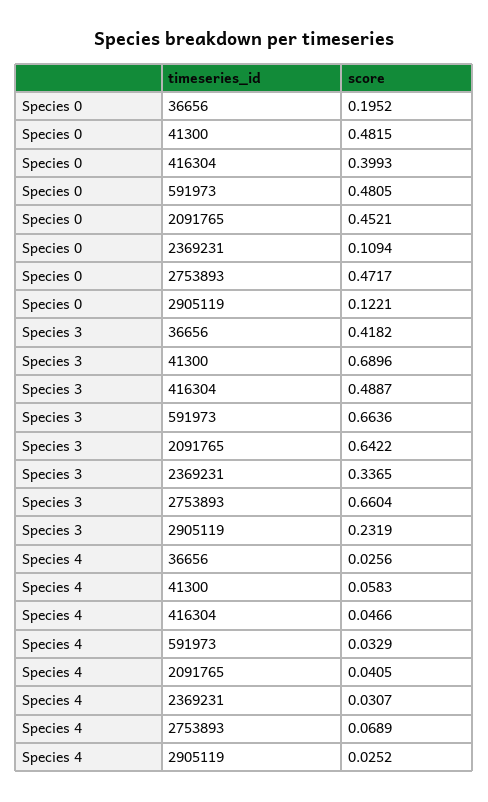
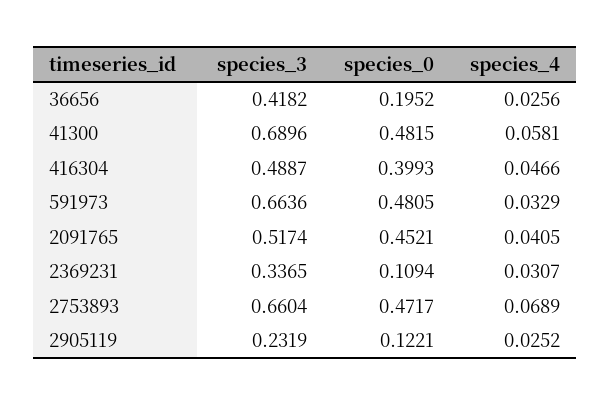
Species 3, 2091765: 0.6422 -> 0.5174
Species 4, 41300: 0.0583 -> 0.0581

